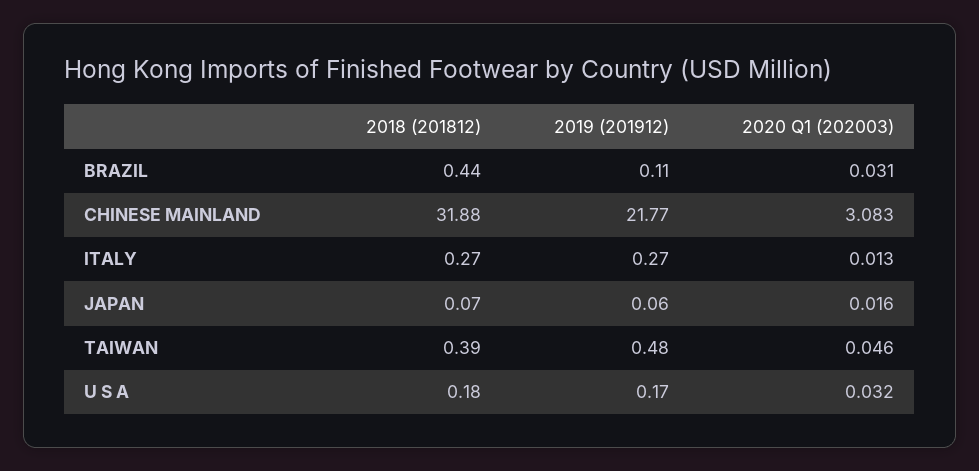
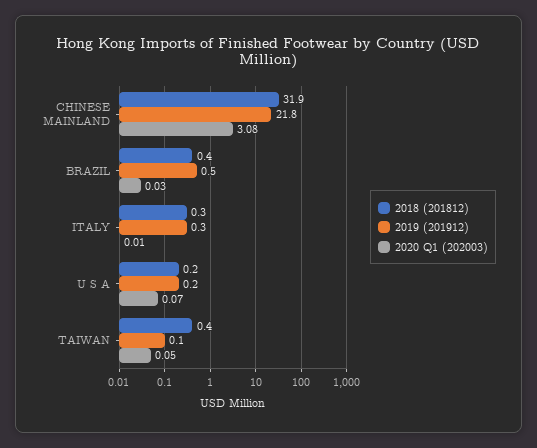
2019 (201912), BRAZIL: 0.11 -> 0.5
2018 (201812), JAPAN: 0.07 -> none
2019 (201912), JAPAN: 0.06 -> none
2020 Q1 (202003), JAPAN: 0.016 -> none
2019 (201912), TAIWAN: 0.48 -> 0.1
2020 Q1 (202003), U S A: 0.032 -> 0.07

